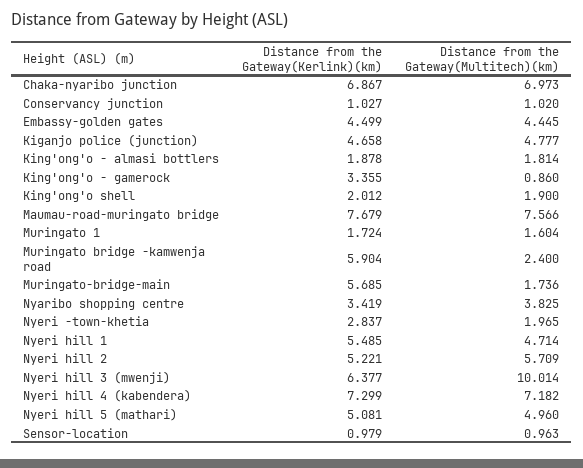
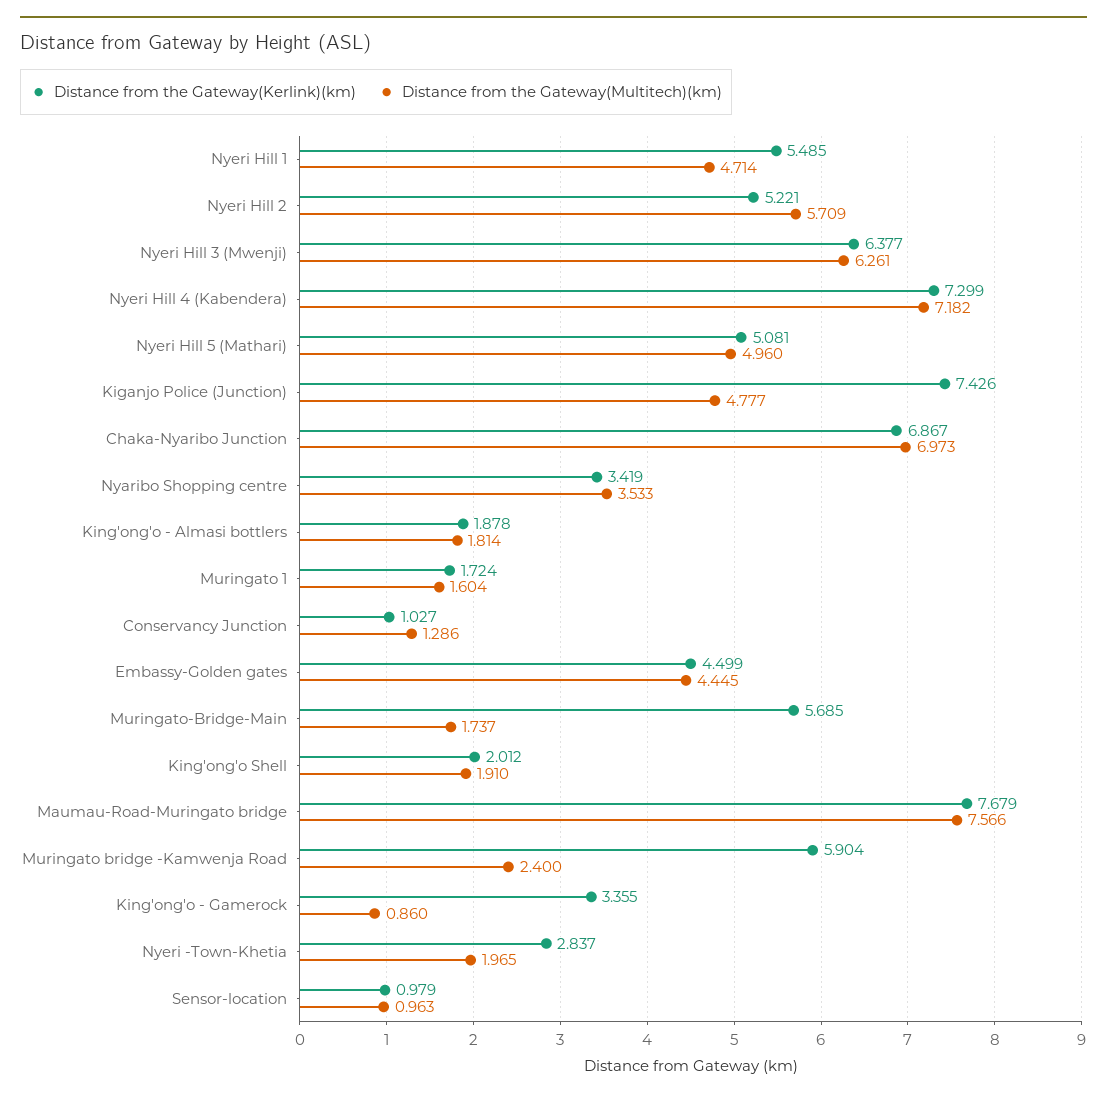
Distance from the Gateway(Multitech)(km), Conservancy junction: 1.02 -> 1.286
Distance from the Gateway(Kerlink)(km), Kiganjo police (junction): 4.658 -> 7.426
Distance from the Gateway(Multitech)(km), King'ong'o shell: 1.9 -> 1.91
Distance from the Gateway(Multitech)(km), Muringato-bridge-main: 1.736 -> 1.737
Distance from the Gateway(Multitech)(km), Nyaribo shopping centre: 3.825 -> 3.533
Distance from the Gateway(Multitech)(km), Nyeri hill 3 (mwenji): 10.014 -> 6.261

